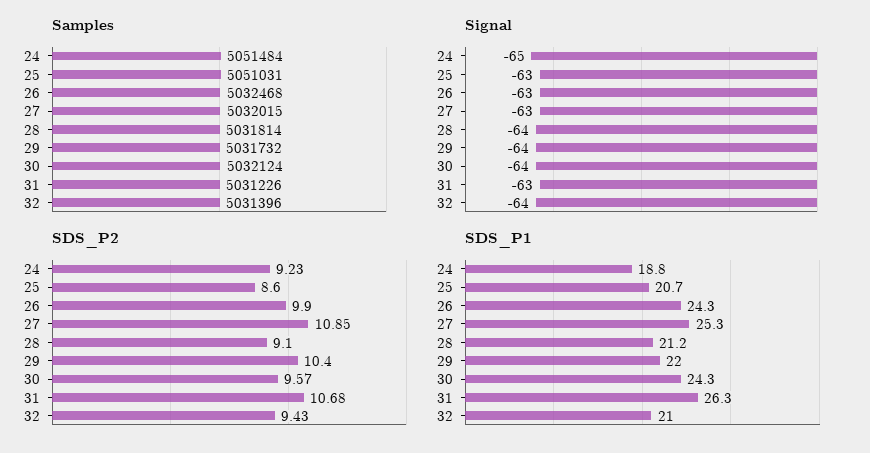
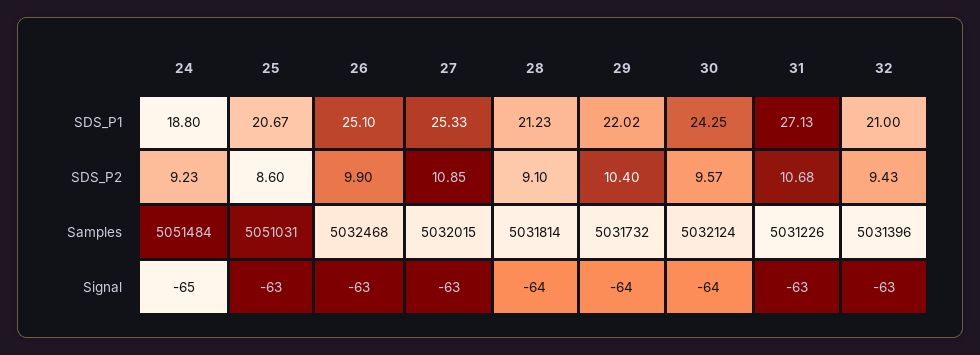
Signal, 32: -64 -> -63
SDS_P1, 26: 24.3 -> 25.1
SDS_P1, 31: 26.3 -> 27.13

